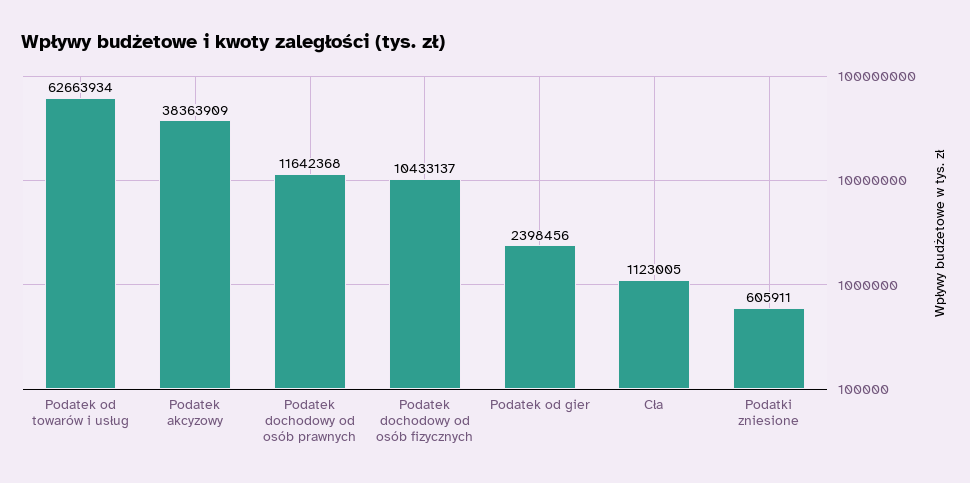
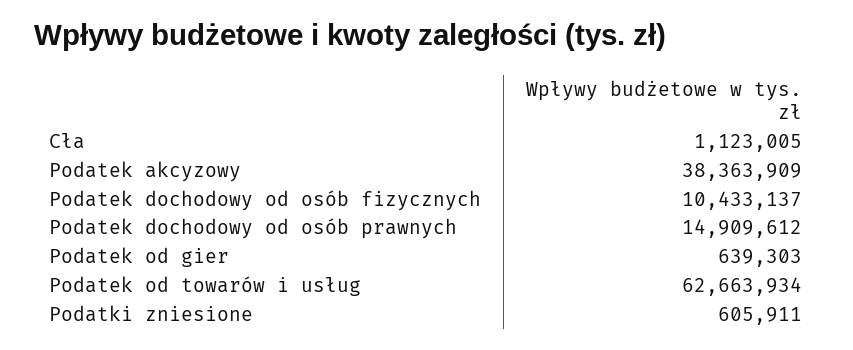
Podatek dochodowy od osób prawnych: 11642368 -> 14909612
Podatek od gier: 2398456 -> 639303

